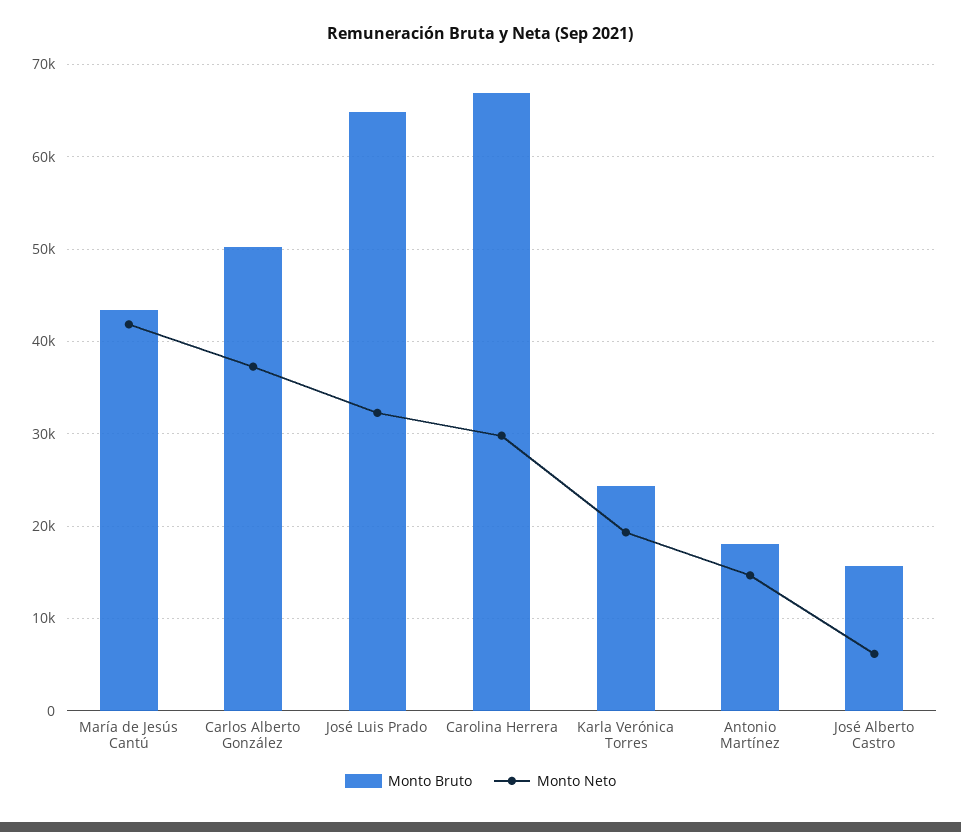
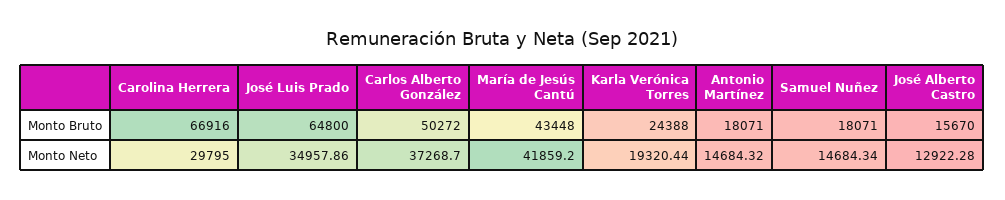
Monto Neto, José Luis Prado: 32000 -> 34957.86
Monto Neto, José Alberto Castro: 6000 -> 12922.28
Monto Bruto, Samuel Nuñez: none -> 18071
Monto Neto, Samuel Nuñez: none -> 14684.34

